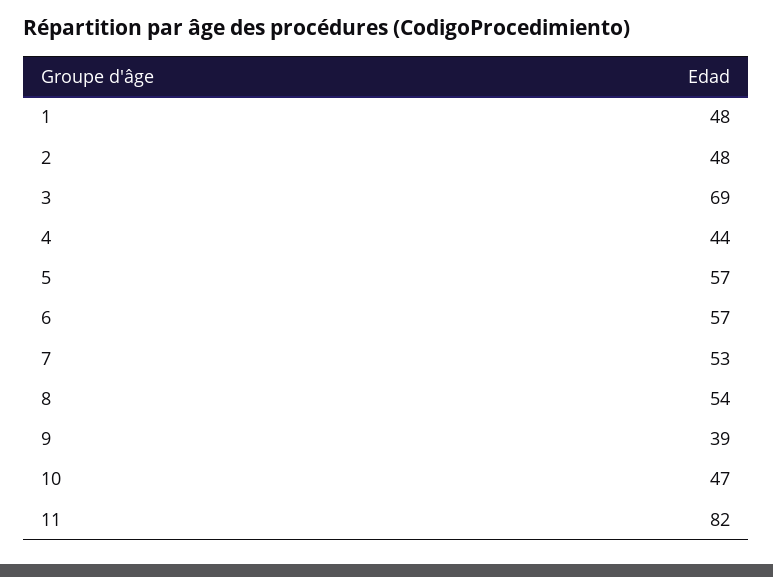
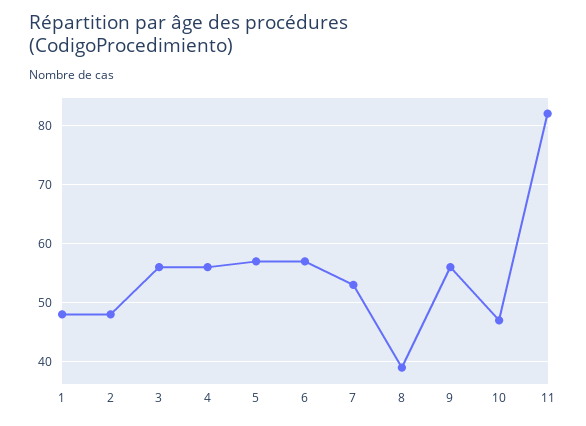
3: 69 -> 55
4: 44 -> 55
8: 54 -> 40
9: 39 -> 55

